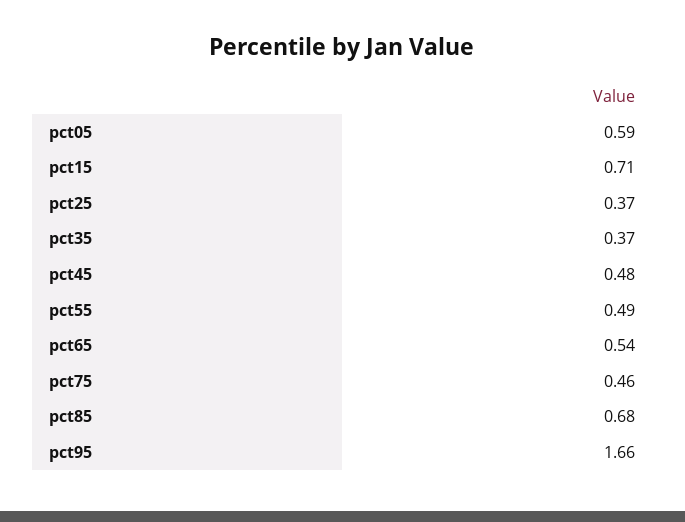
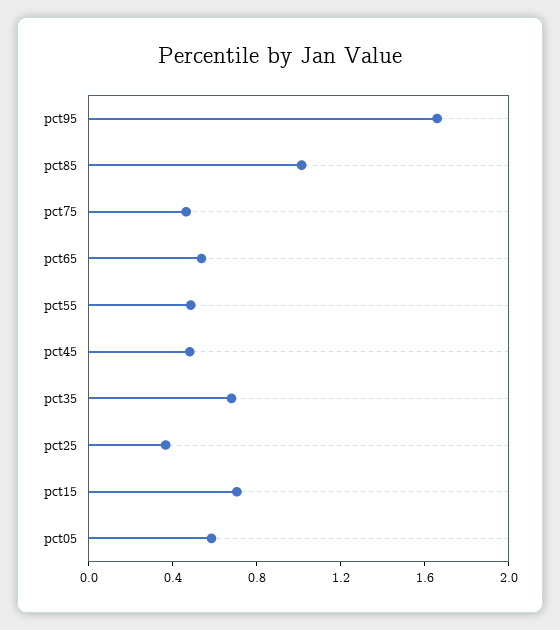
pct35: 0.37 -> 0.7
pct85: 0.68 -> 1

